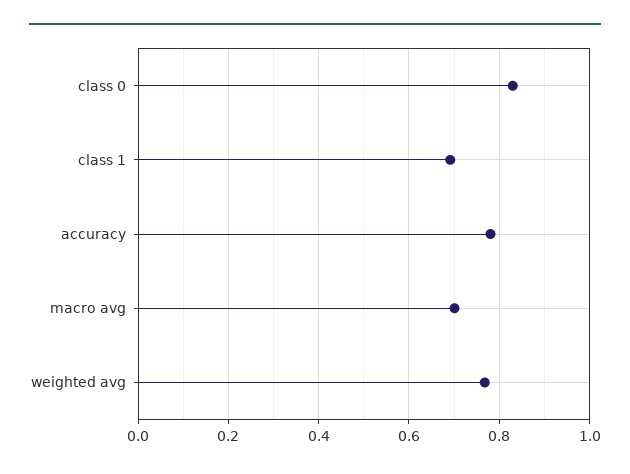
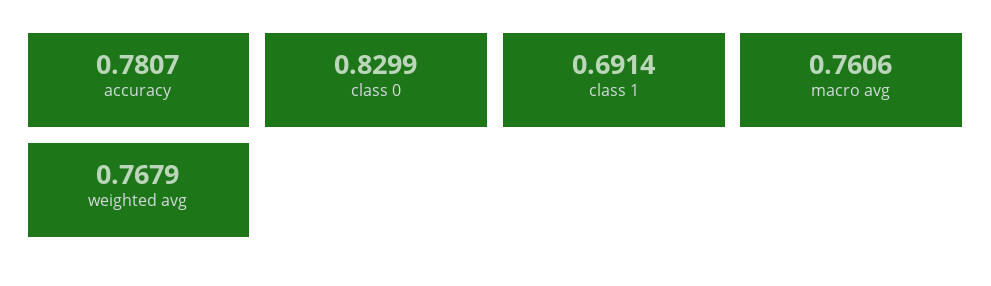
macro avg: 0.7 -> 0.7606

